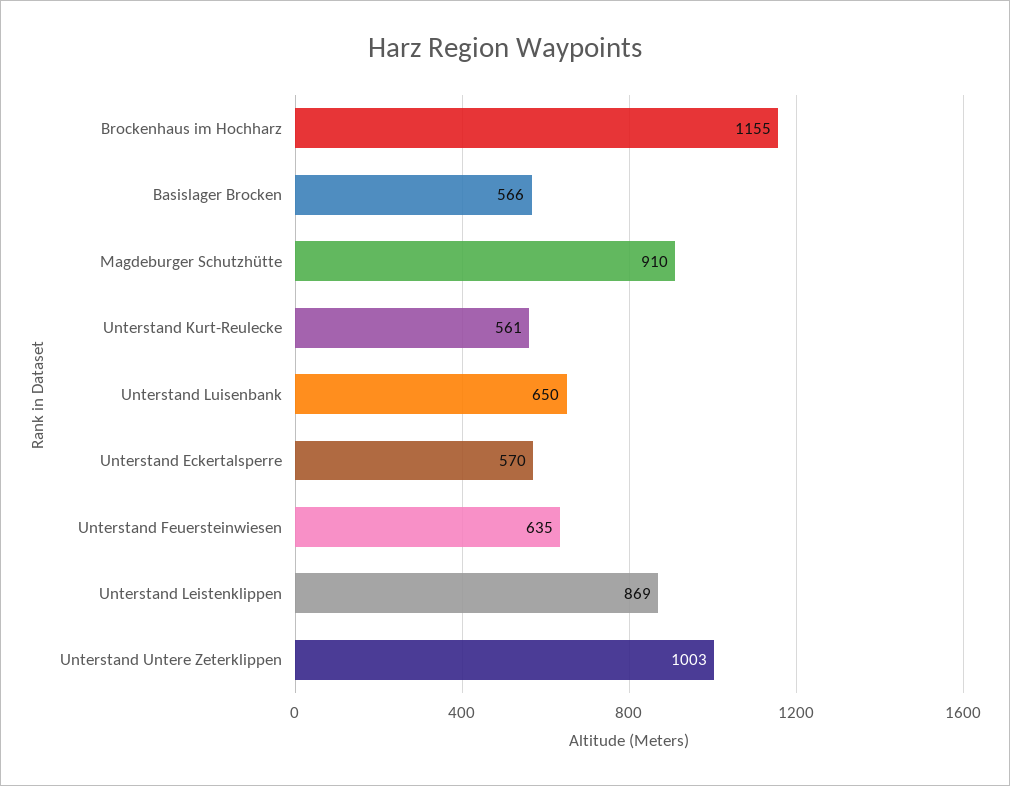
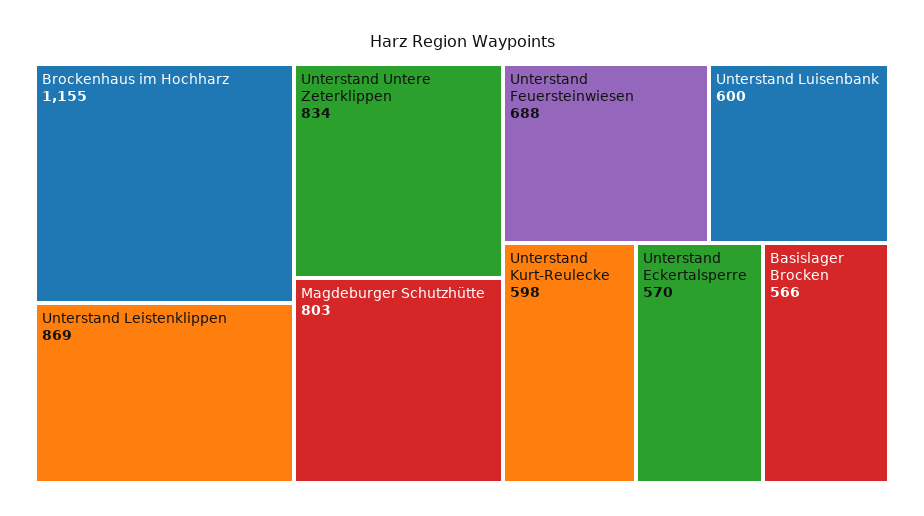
Magdeburger Schutzhütte: 910 -> 803
Unterstand Kurt-Reulecke: 561 -> 598
Unterstand Luisenbank: 650 -> 600
Unterstand Feuersteinwiesen: 635 -> 688
Unterstand Untere Zeterklippen: 1003 -> 834

